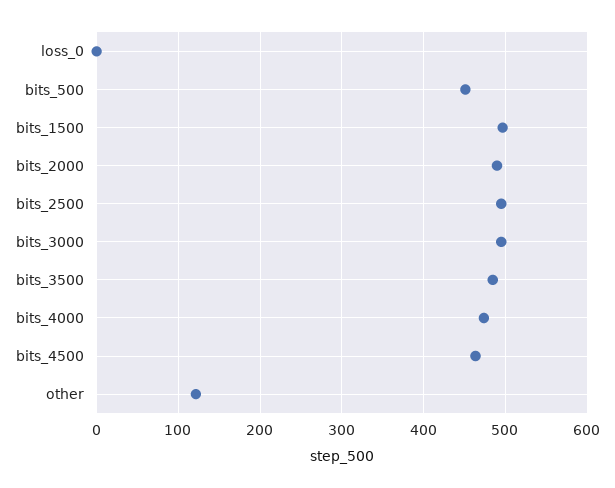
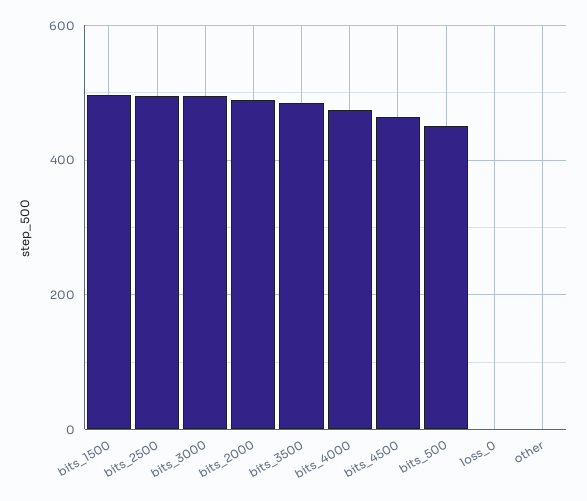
other: 120 -> 0

